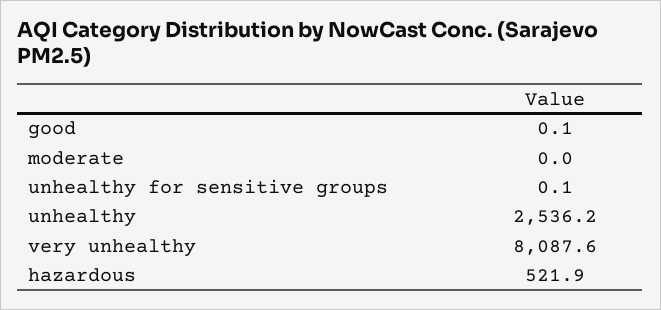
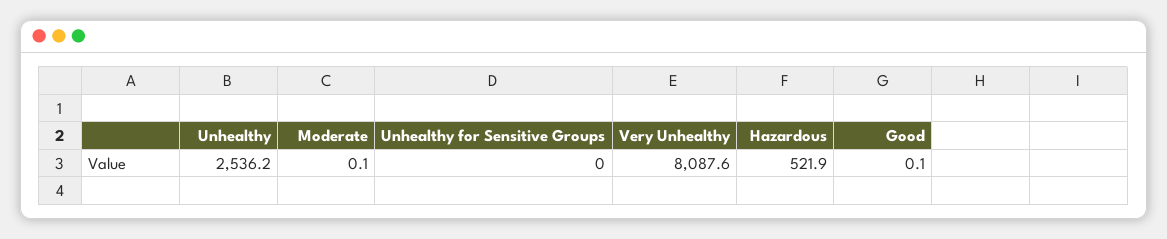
moderate: 0 -> 0.1
unhealthy for sensitive groups: 0.1 -> 0

